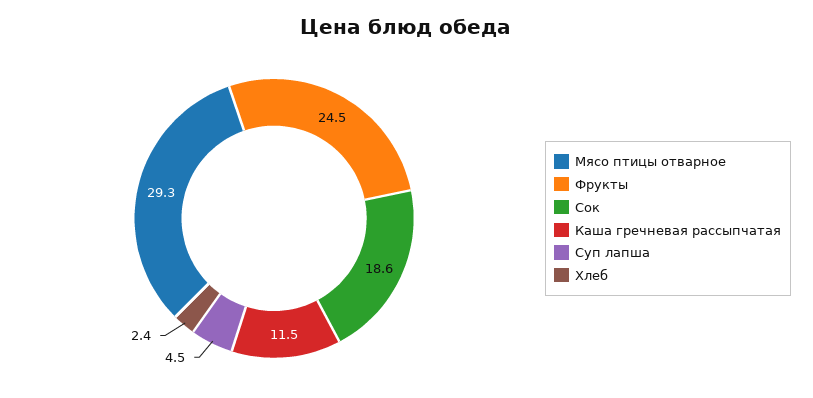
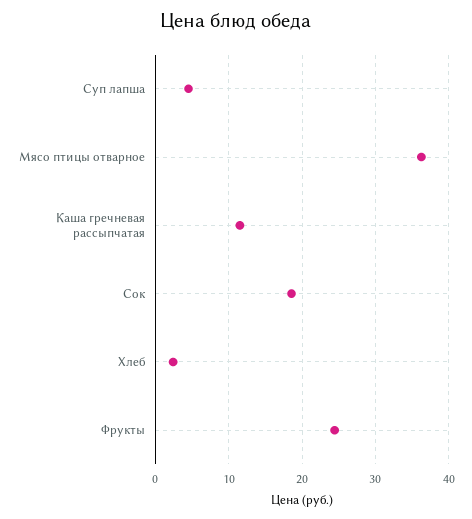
Мясо птицы отварное: 29.3 -> 36

